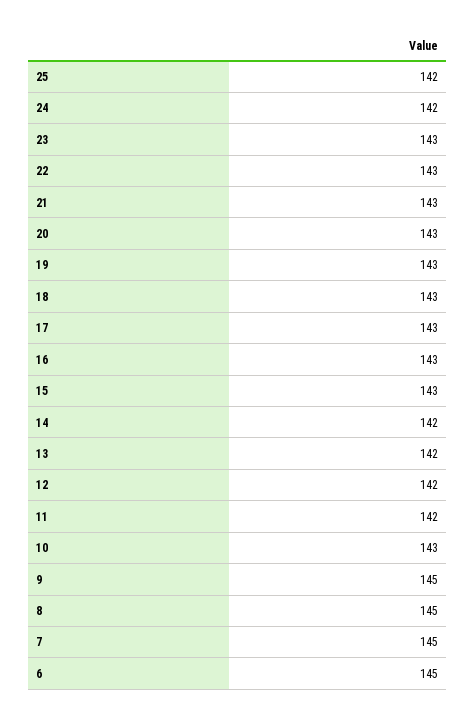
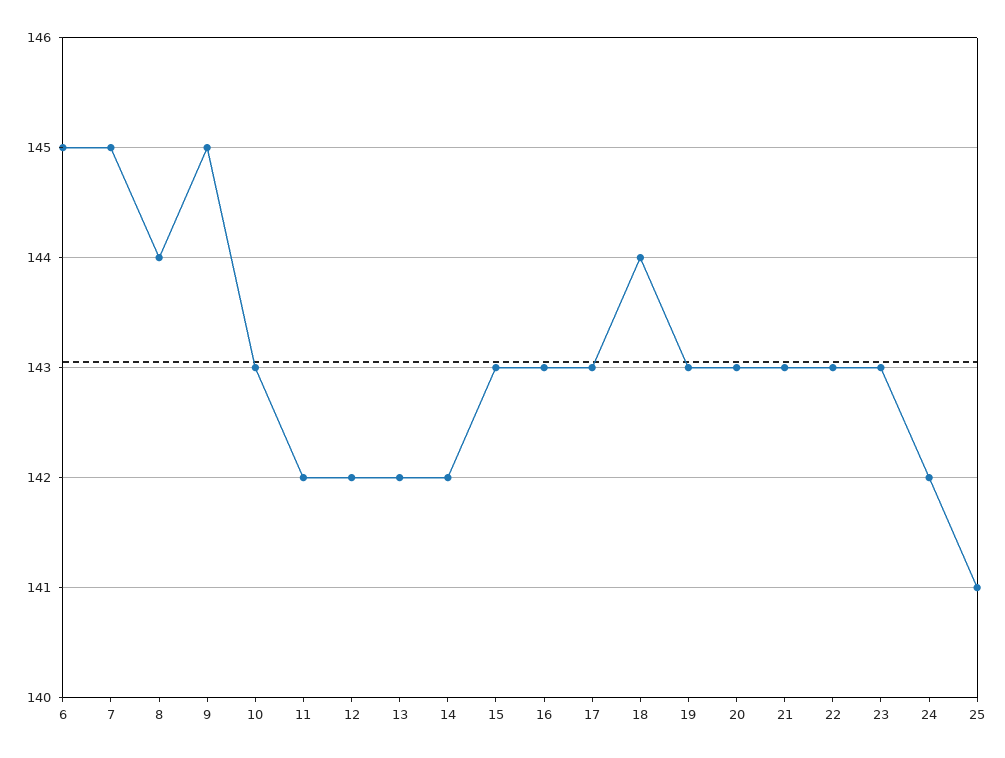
25: 142 -> 141
18: 143 -> 144
8: 145 -> 144

